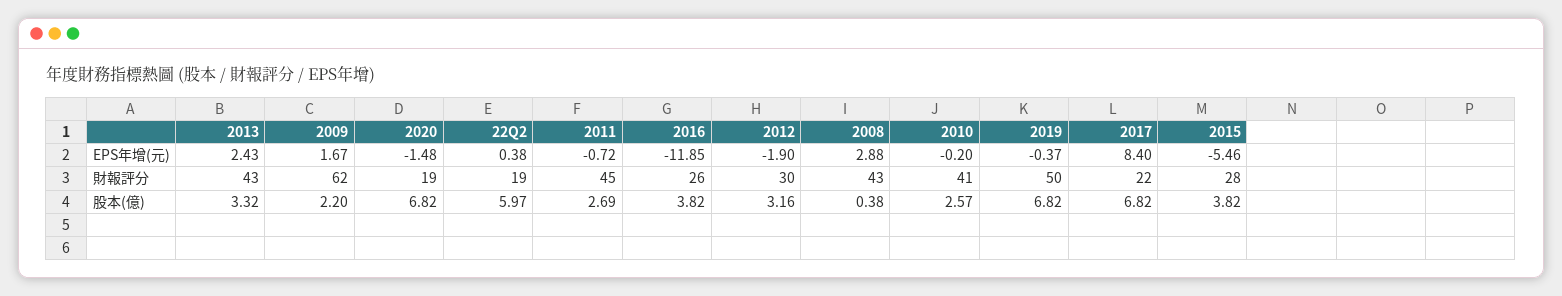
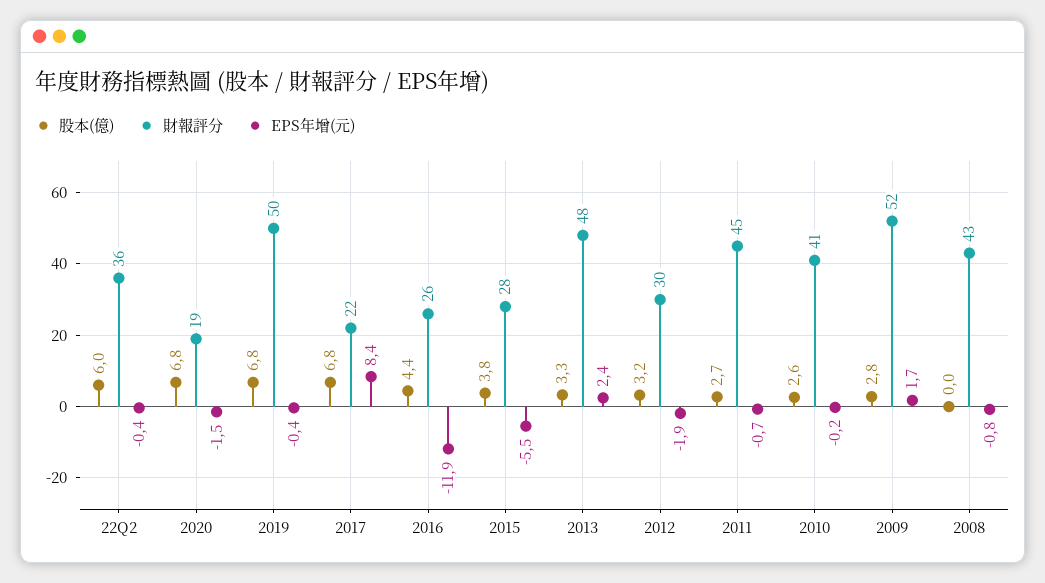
EPS年增(元), 22Q2: 0.38 -> -0.4
EPS年增(元), 2008: 2.88 -> -0.8
財報評分, 2013: 43 -> 48
財報評分, 2009: 62 -> 52
財報評分, 22Q2: 19 -> 36
股本(億), 2009: 2.2 -> 2.8
股本(億), 2016: 3.82 -> 4.4
股本(億), 2008: 0.38 -> 0

